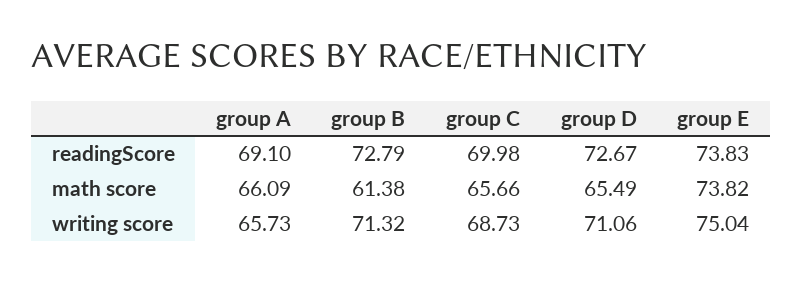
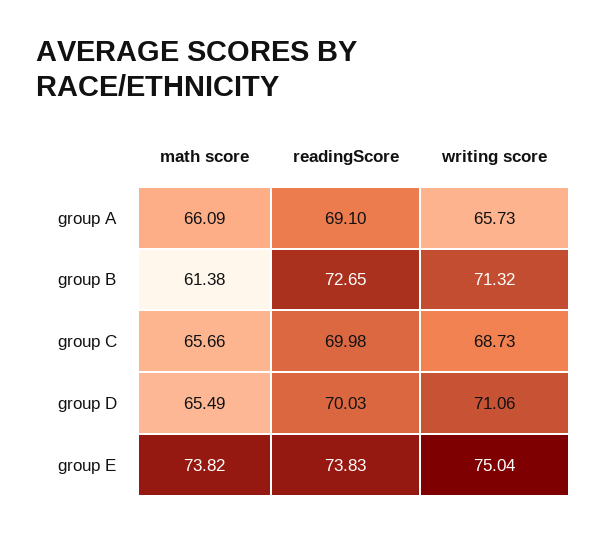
group B, readingScore: 72.79 -> 72.65
group D, readingScore: 72.67 -> 70.03

